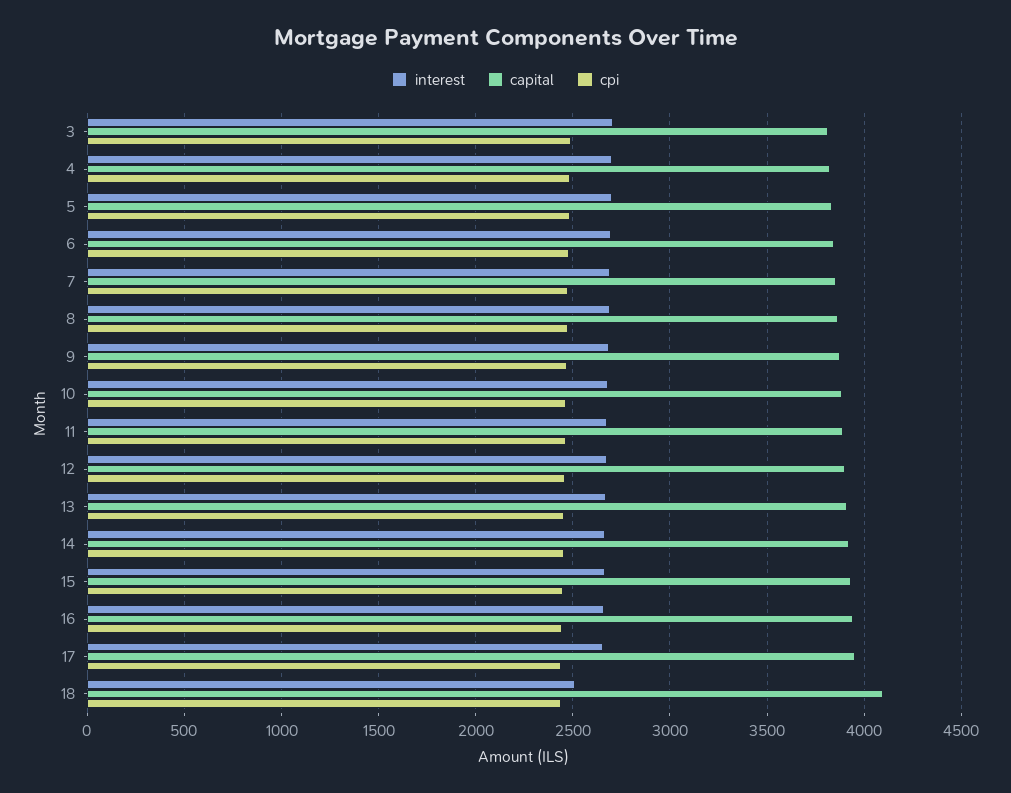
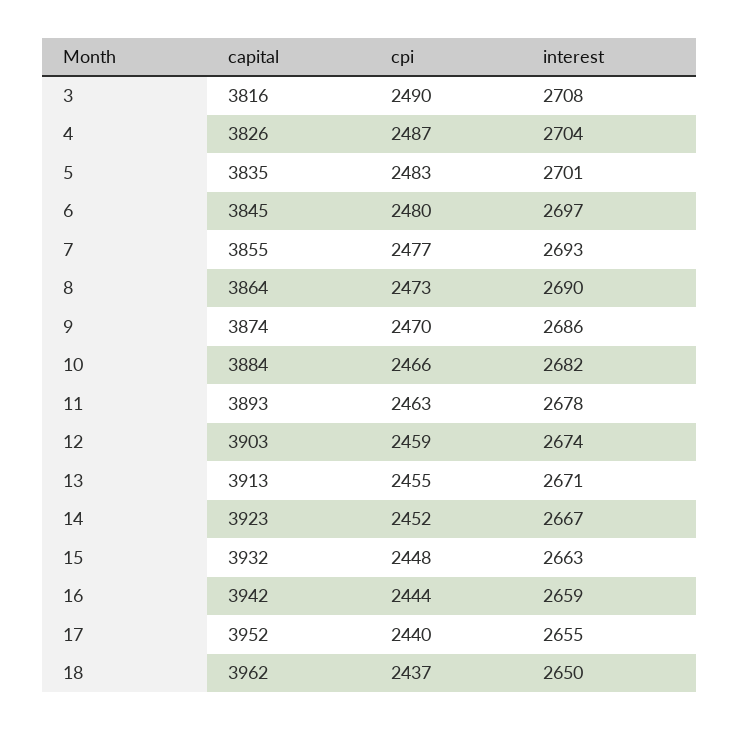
interest, 18: 2500 -> 2650
capital, 18: 4100 -> 3962

